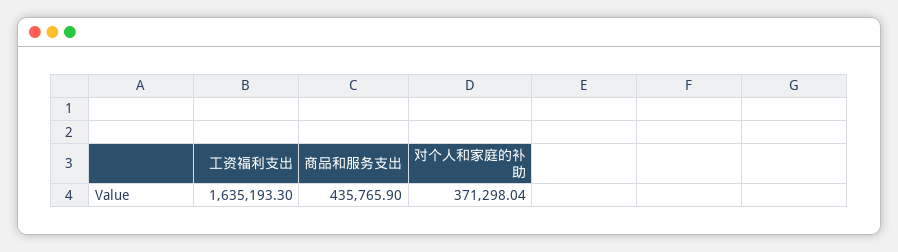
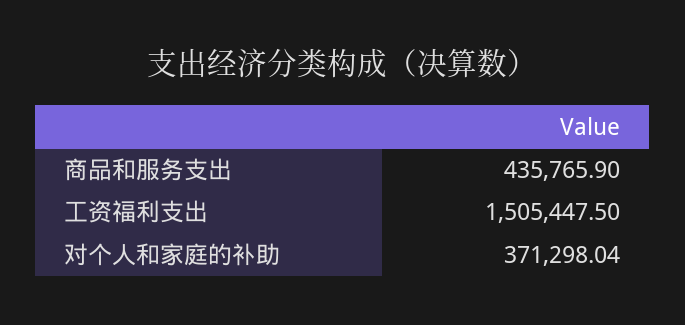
工资福利支出: 1635193.3 -> 1505447.5

